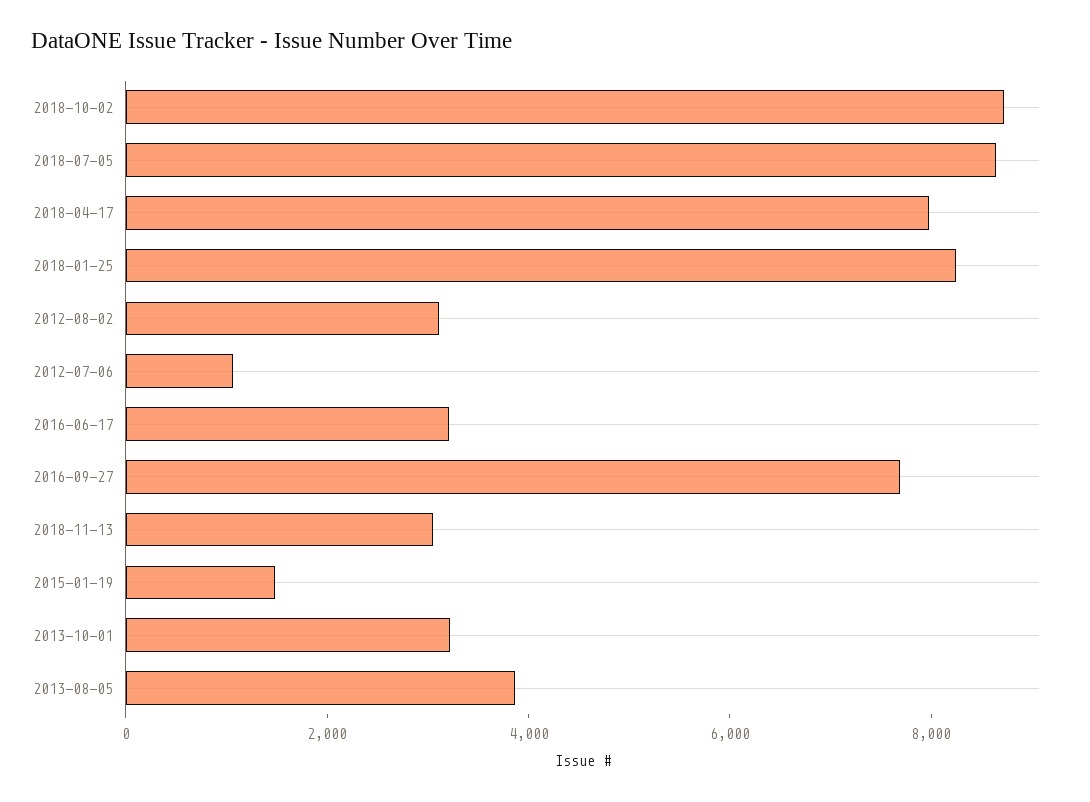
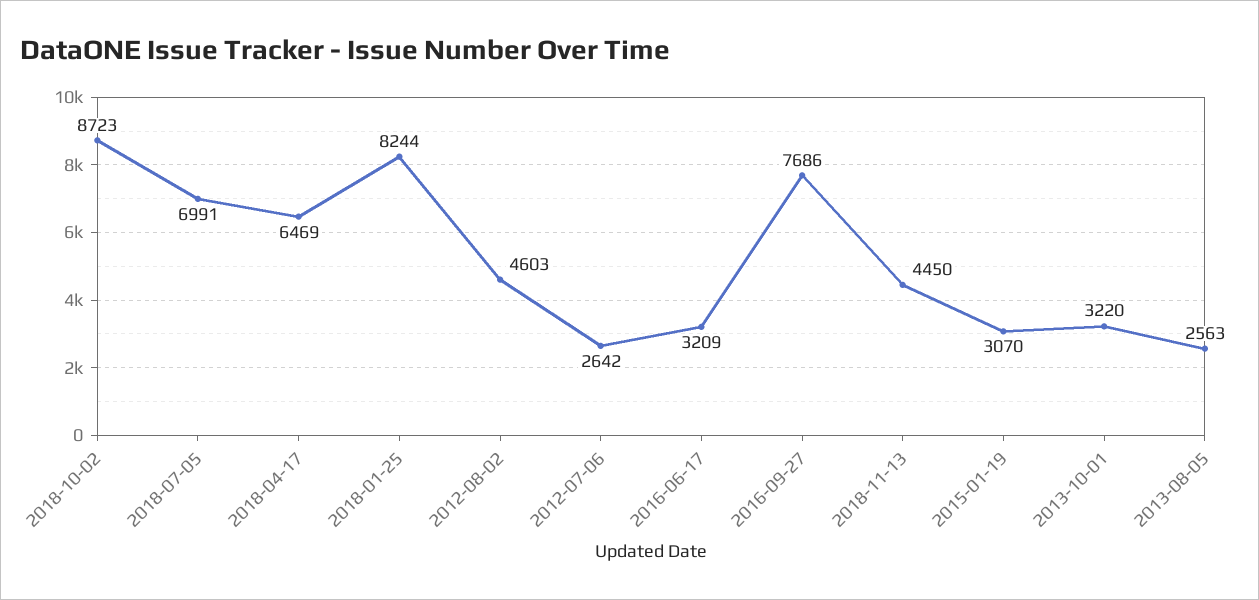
2018-07-05: 8500 -> 6991
2018-04-17: 8000 -> 6469
2012-08-02: 3000 -> 4603
2012-07-06: 1000 -> 2642
2018-11-13: 3000 -> 4450
2015-01-19: 1500 -> 3070
2013-08-05: 4000 -> 2563

